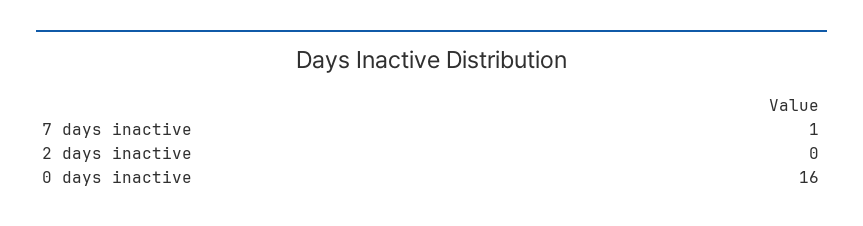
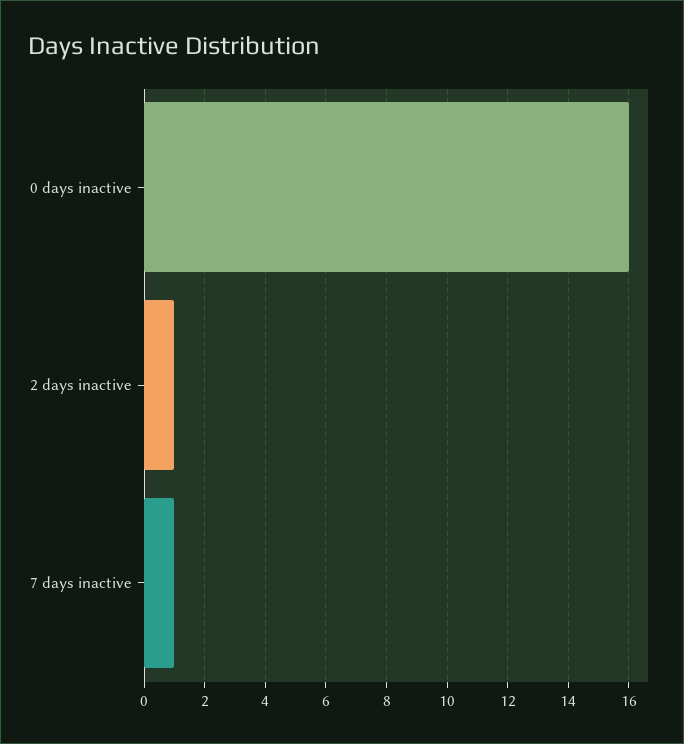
2 days inactive: 0 -> 1

